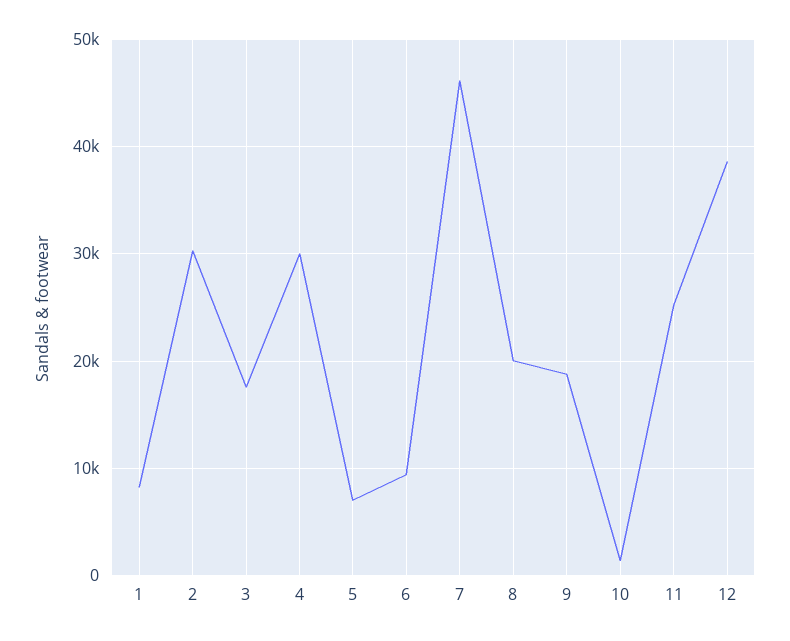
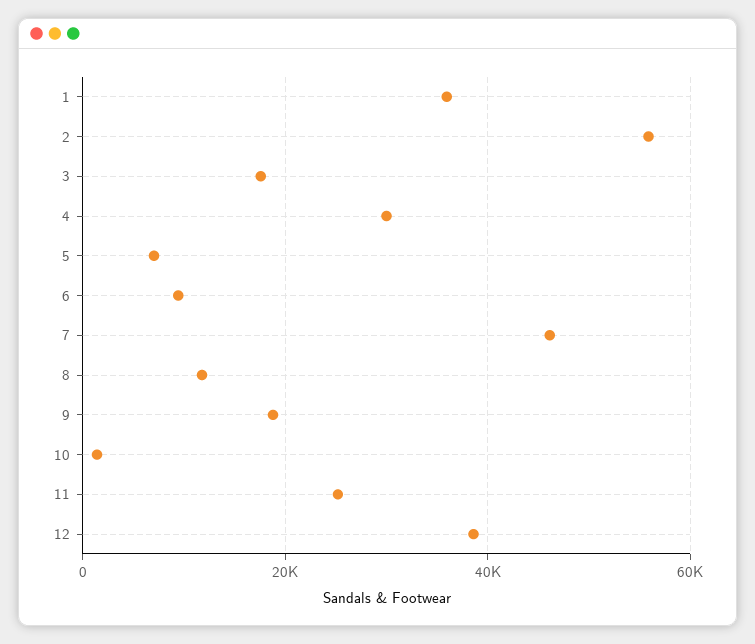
1: 8000 -> 36000
2: 30000 -> 56000
8: 20000 -> 12000

